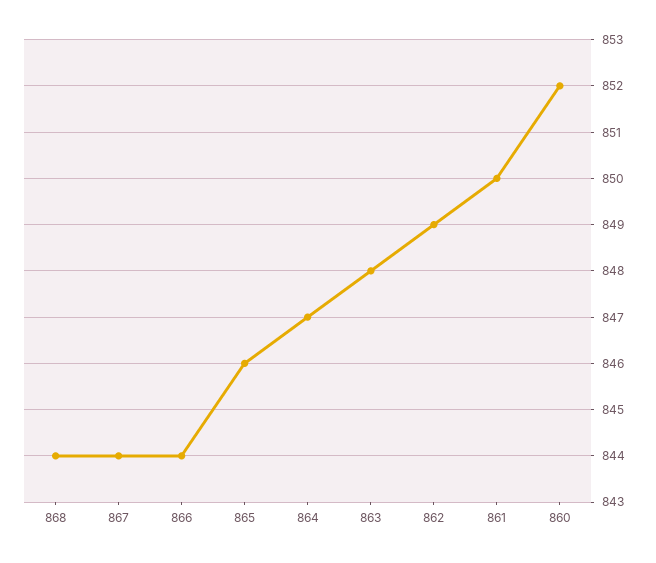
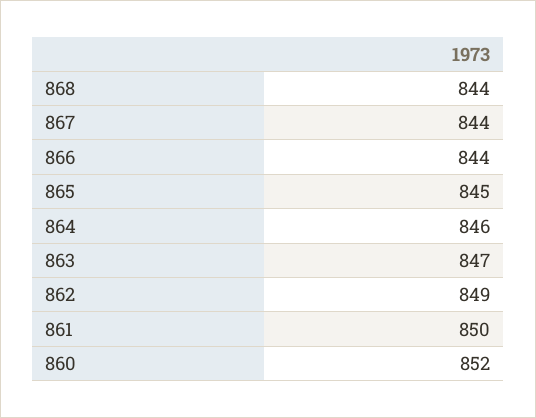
865: 846 -> 845
864: 847 -> 846
863: 848 -> 847

